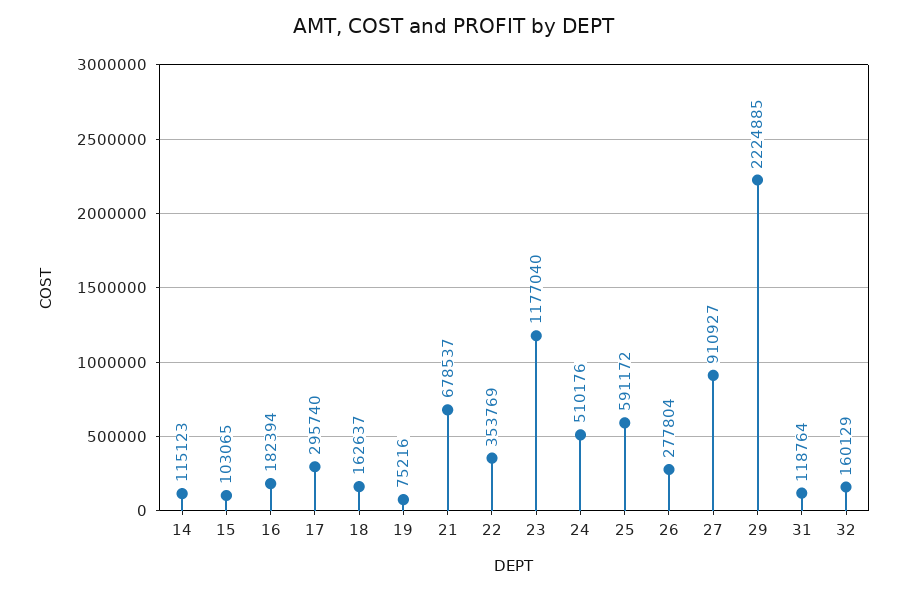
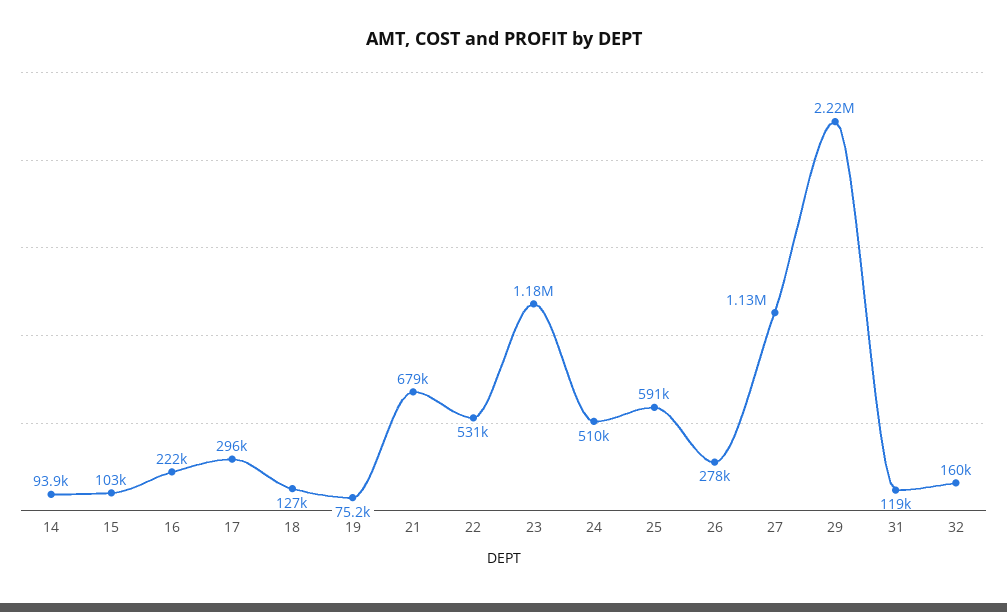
14: 115123 -> 93900
16: 182394 -> 222000
18: 162637 -> 127000
22: 353769 -> 531000
27: 910927 -> 1130000

